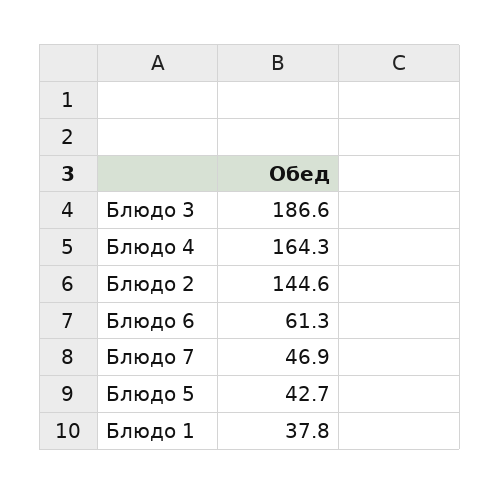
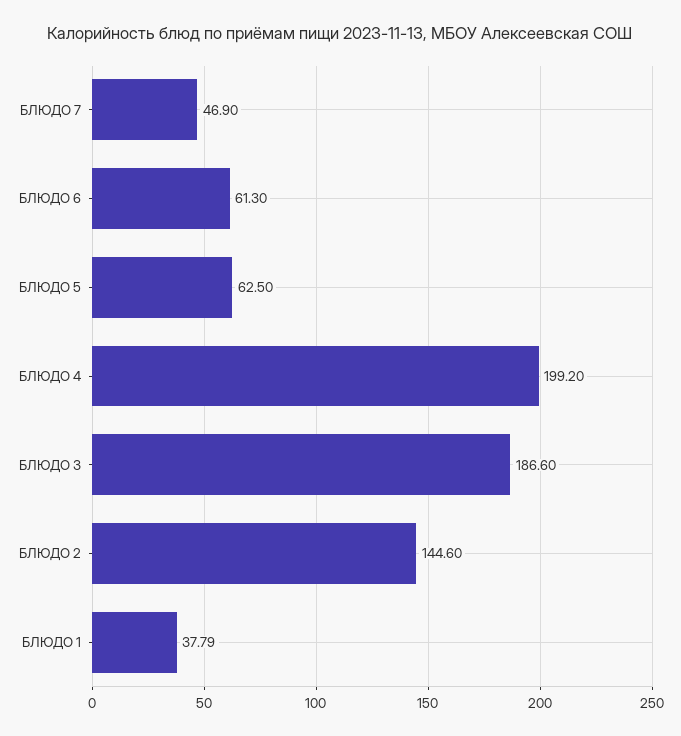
Блюдо 4: 164.3 -> 199.2
Блюдо 5: 42.7 -> 62.5

